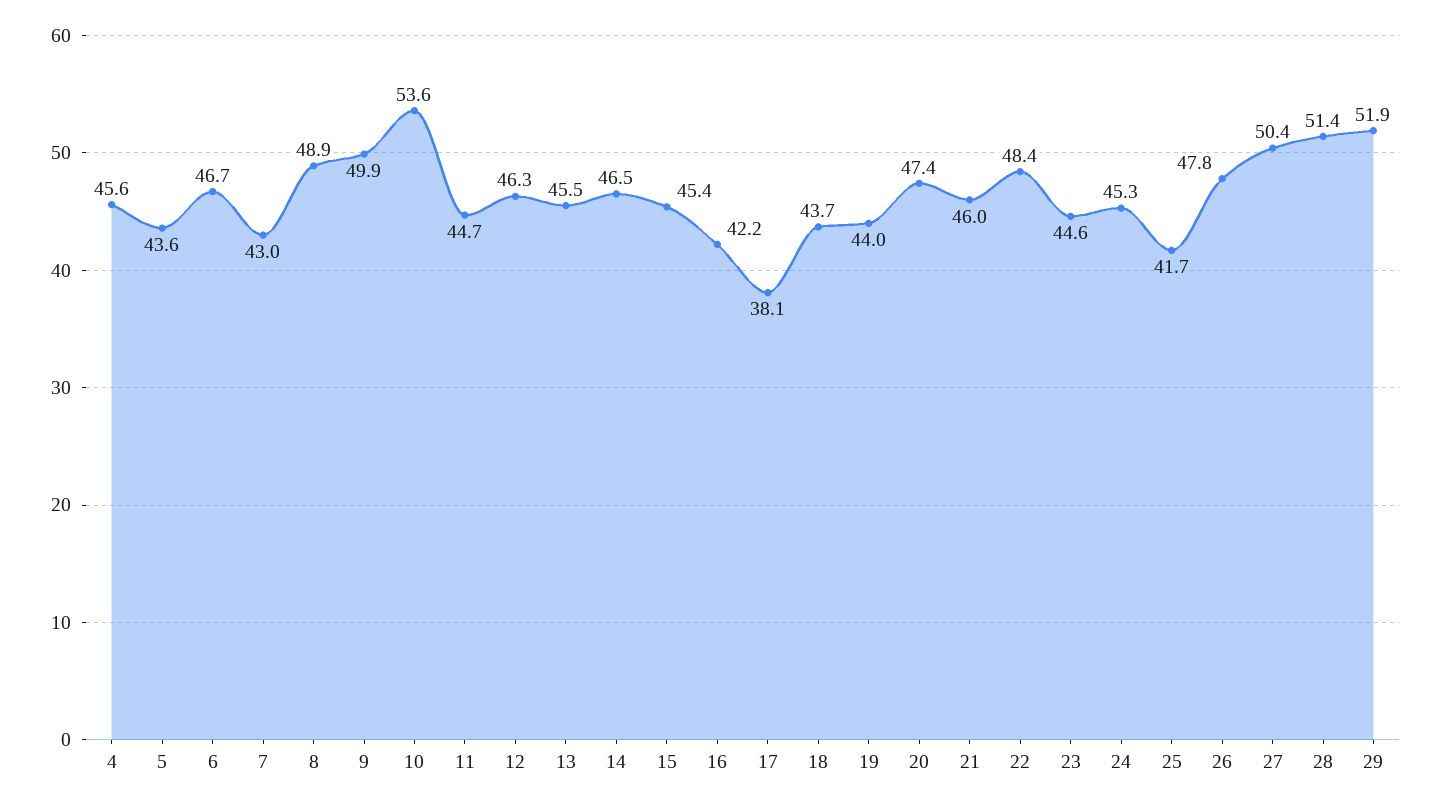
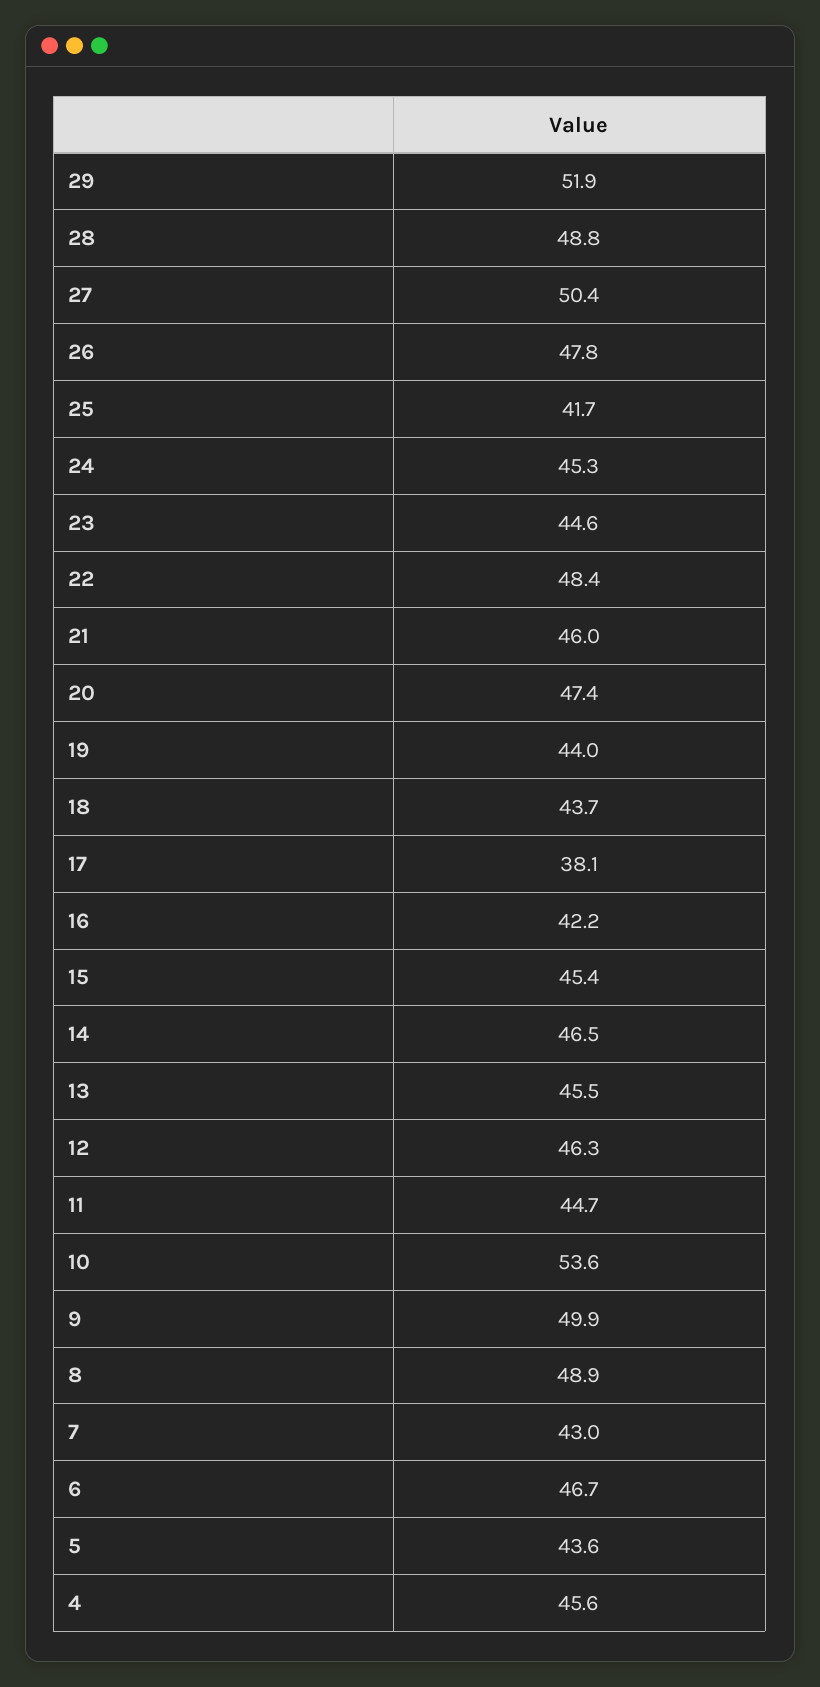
28: 51.4 -> 48.8

